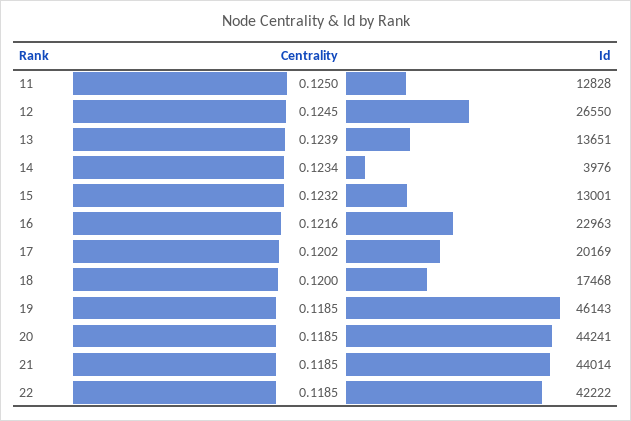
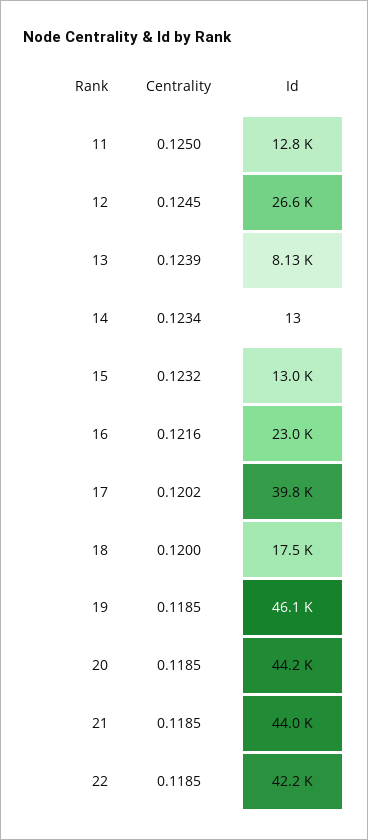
Id, 13: 13651 -> 8130
Id, 14: 3976 -> 13
Id, 17: 20169 -> 39800

